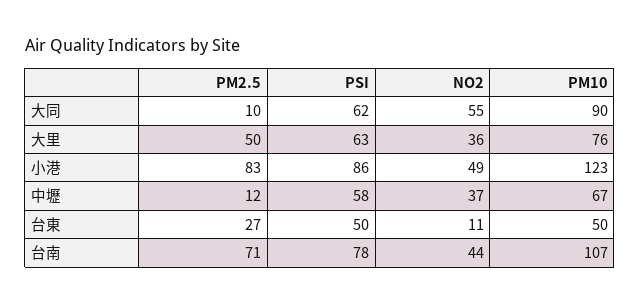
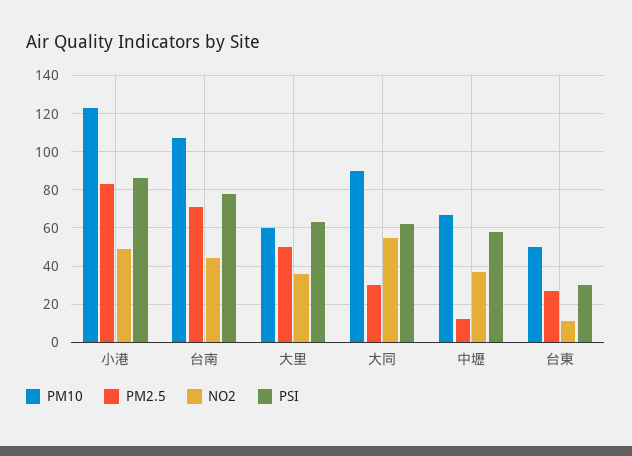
PM2.5, 大同: 10 -> 30
PM10, 大里: 76 -> 60
PSI, 台東: 50 -> 30

